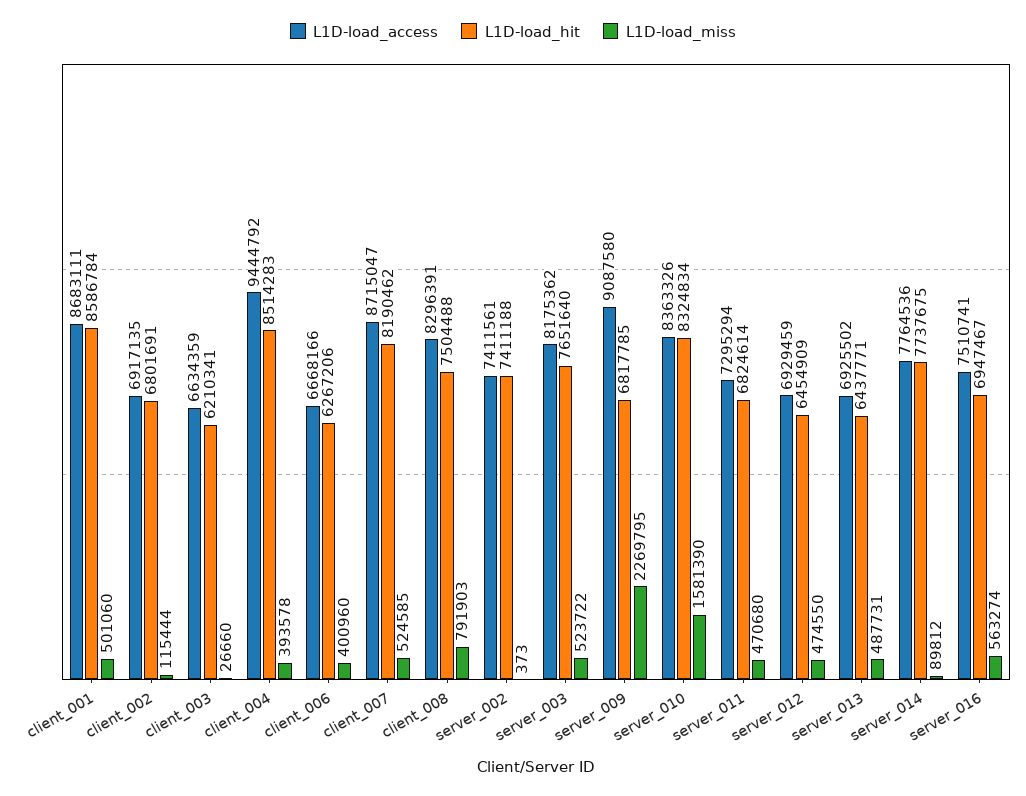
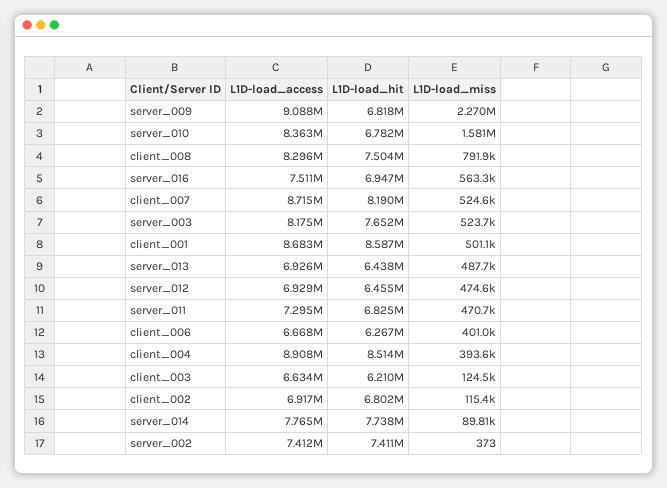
L1D-load_miss, client_003: 26660 -> 124500
L1D-load_access, client_004: 9444792 -> 8908000
L1D-load_hit, server_010: 8324834 -> 6782000

